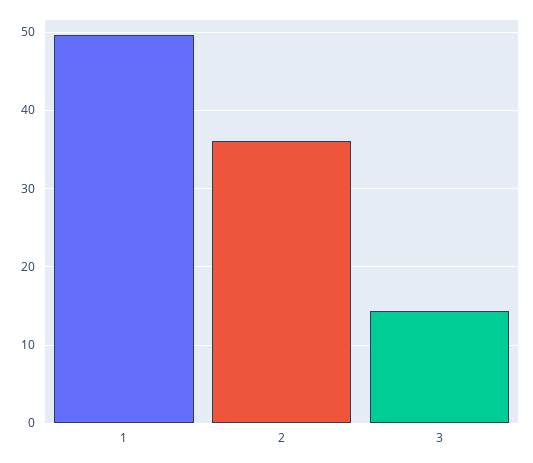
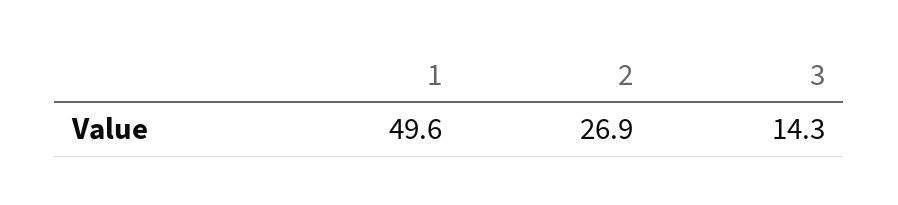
2: 36 -> 26.9

